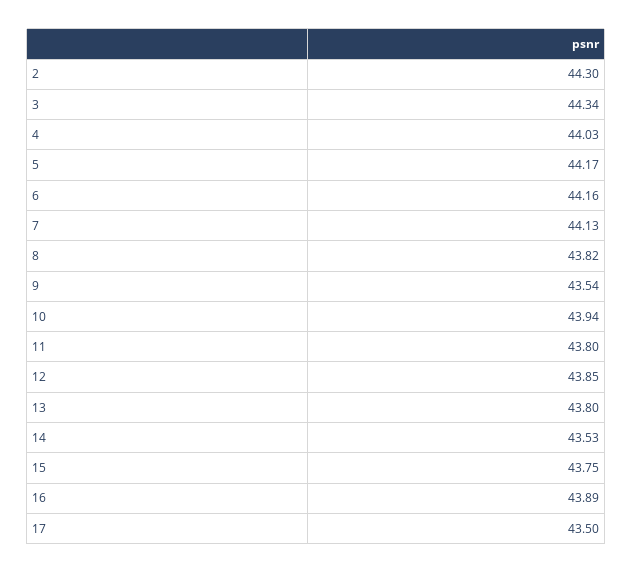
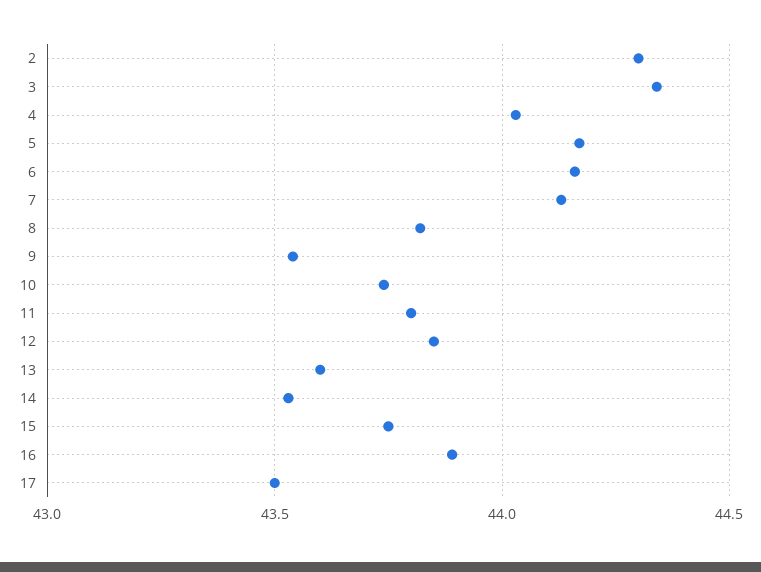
10: 43.94 -> 43.75
13: 43.8 -> 43.6

